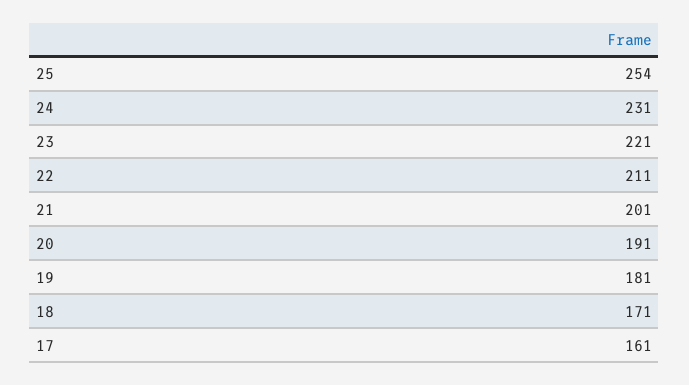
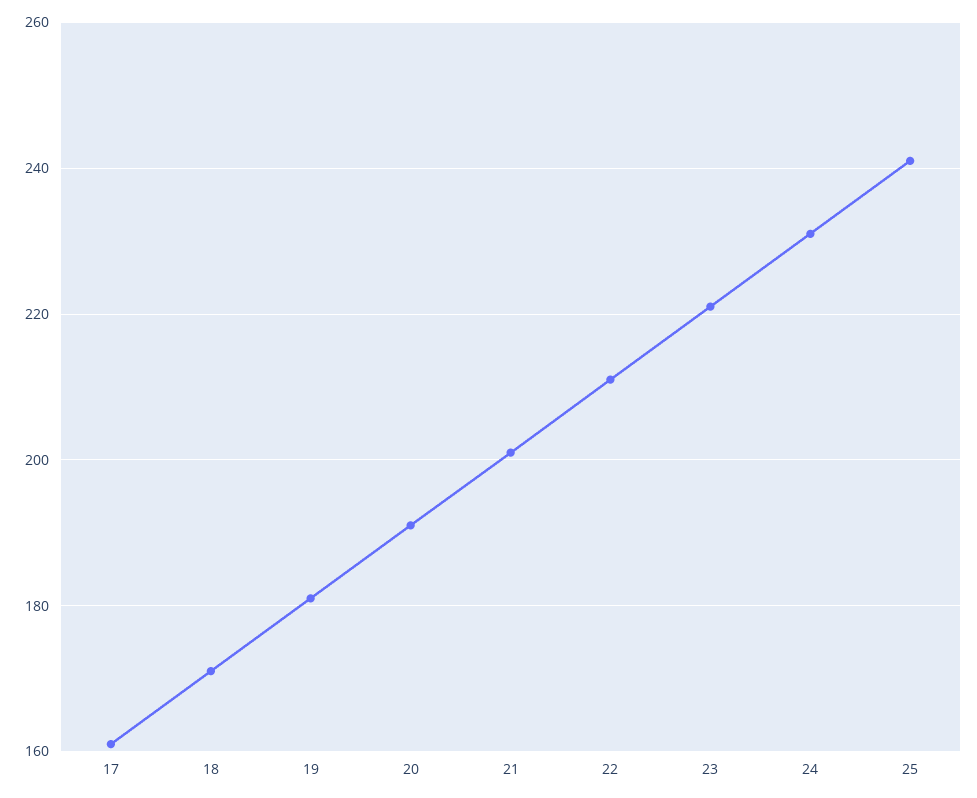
25: 254 -> 240

